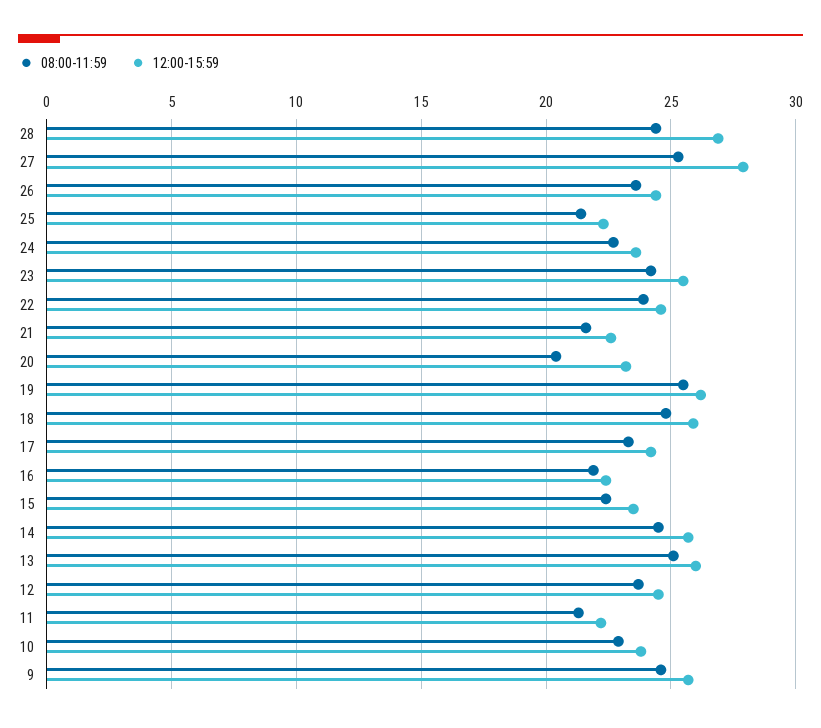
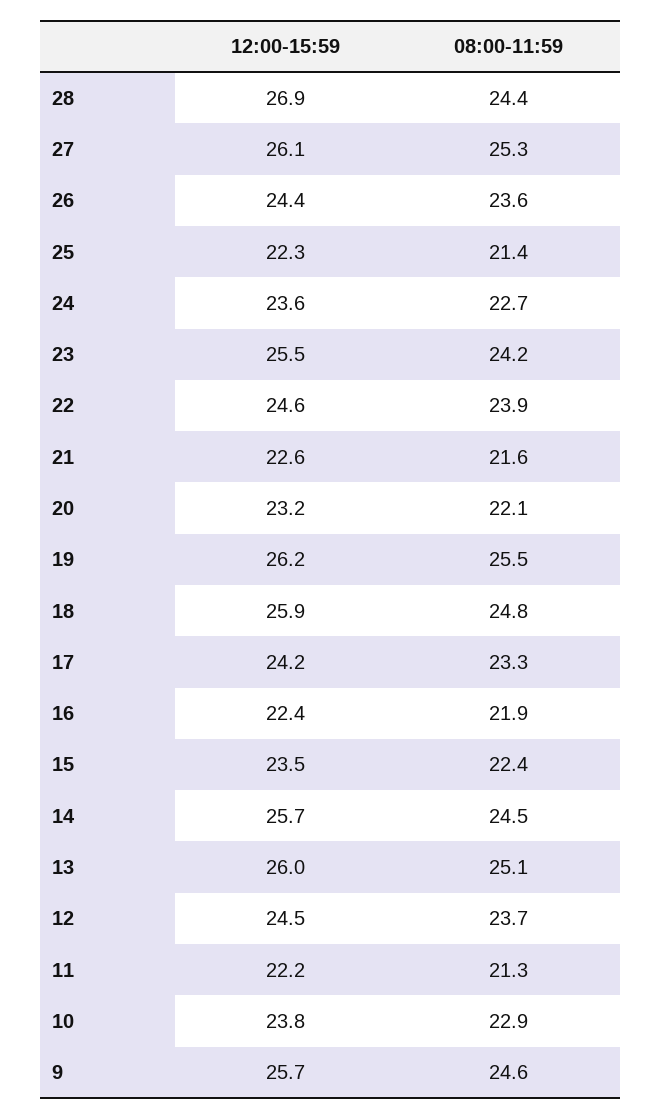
12:00-15:59, 27: 28 -> 26.1
08:00-11:59, 20: 20.5 -> 22.1

